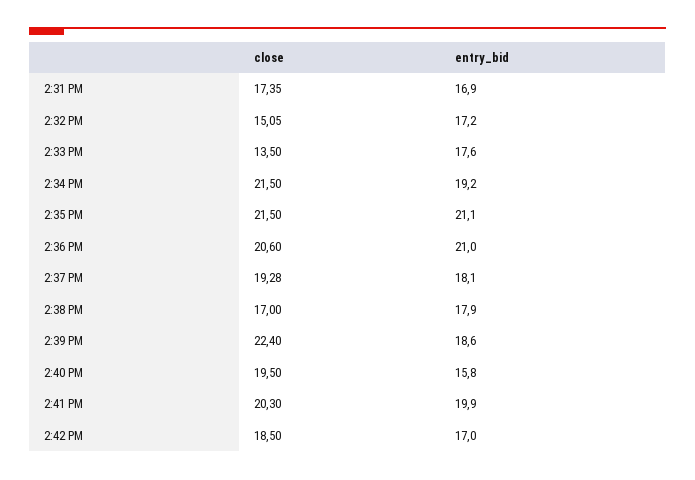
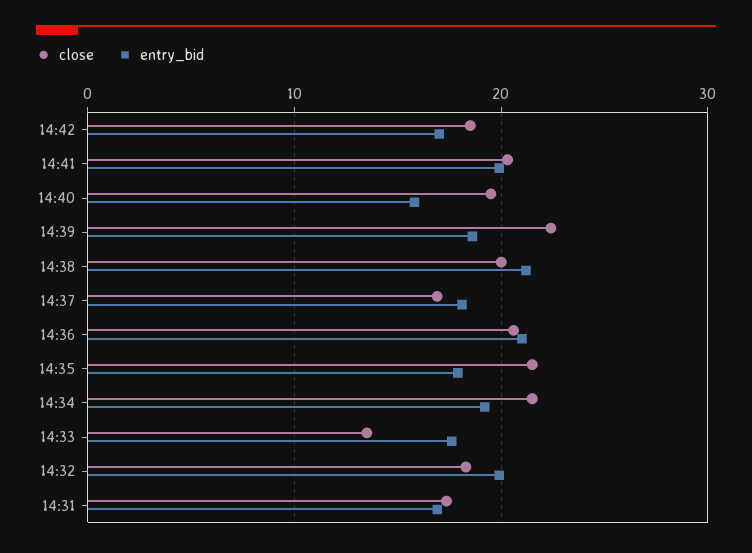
close, 2:32 PM: 15.05 -> 18
entry_bid, 2:32 PM: 17.2 -> 20
entry_bid, 2:35 PM: 21.1 -> 18
close, 2:37 PM: 19.28 -> 17
close, 2:38 PM: 17 -> 20
entry_bid, 2:38 PM: 17.9 -> 21

